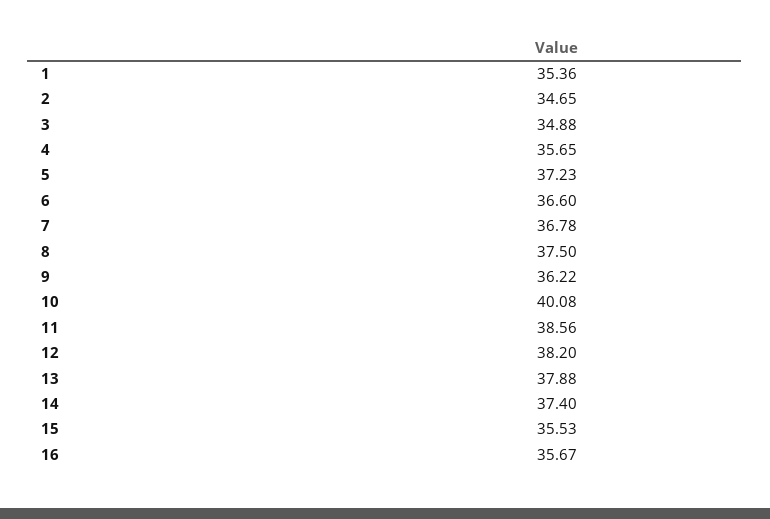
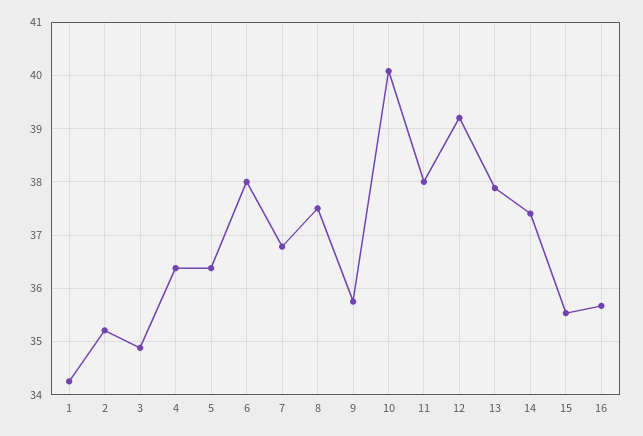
1: 35.36 -> 34.2
2: 34.65 -> 35.2
4: 35.65 -> 36.4
5: 37.23 -> 36.4
6: 36.6 -> 38
9: 36.22 -> 35.8
11: 38.56 -> 38
12: 38.2 -> 39.2

